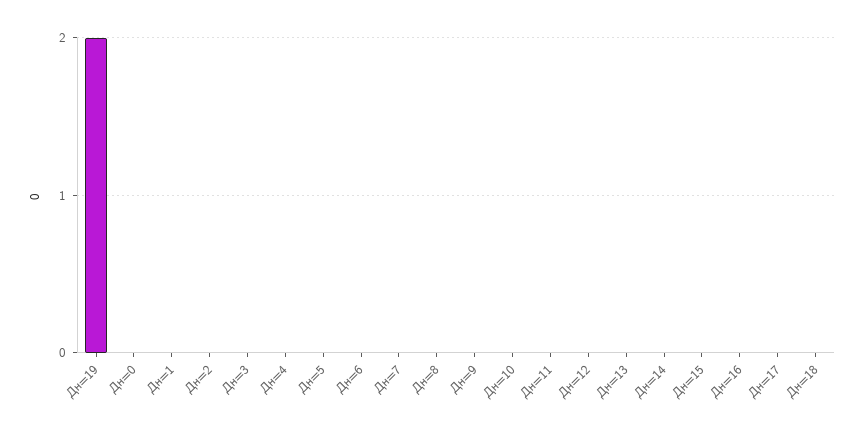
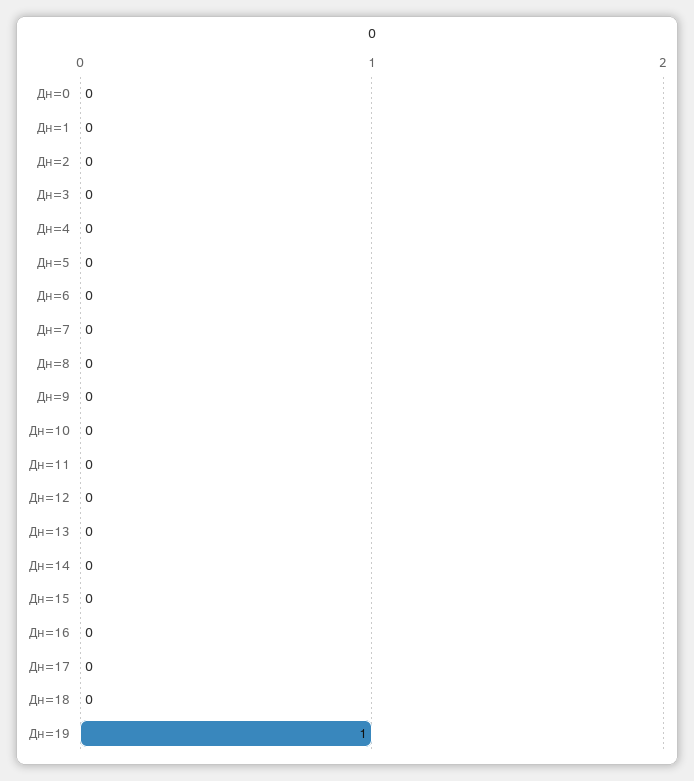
Дн=19: 2 -> 1

